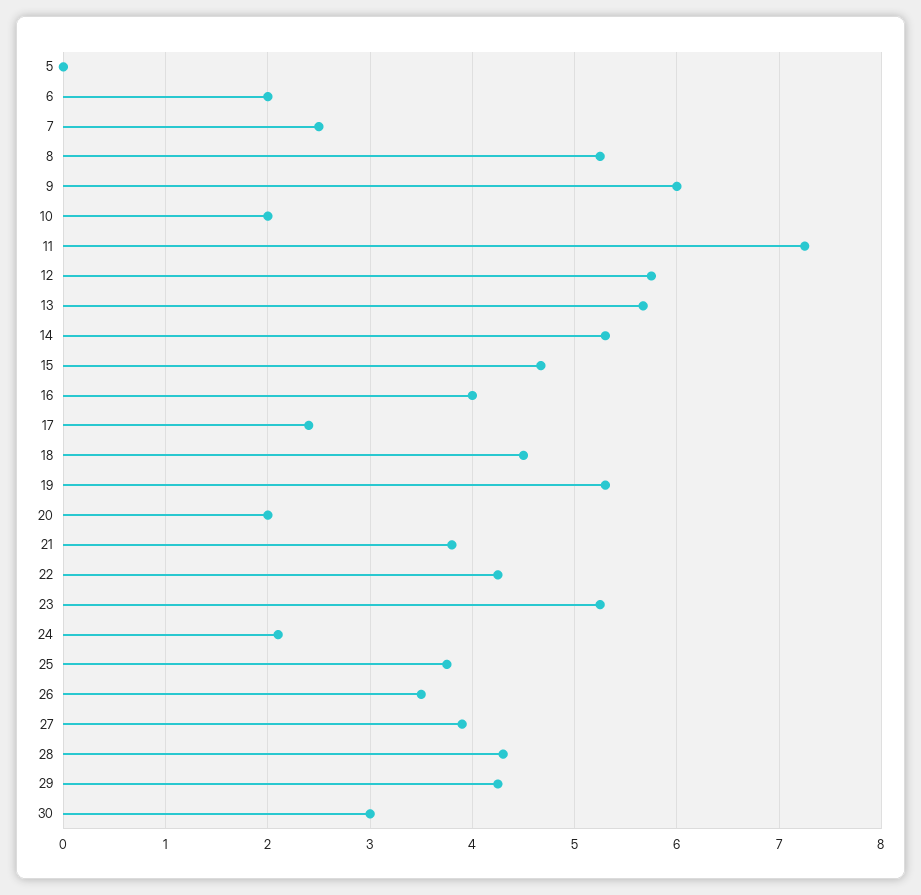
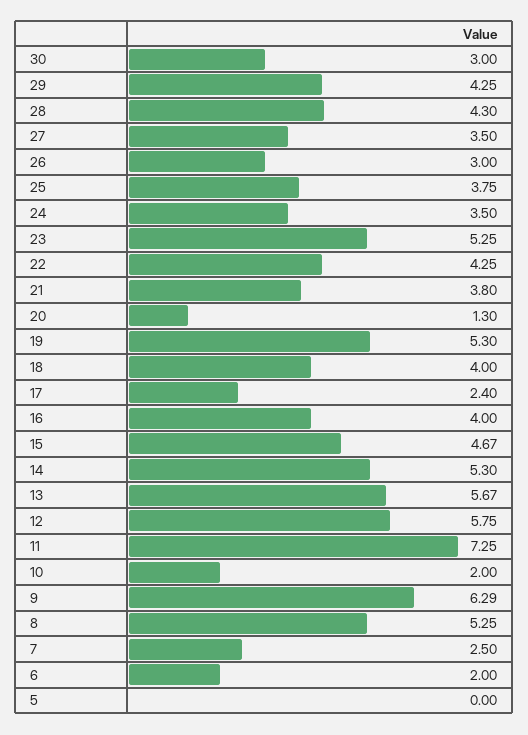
9: 6 -> 6.29
18: 4.5 -> 4
20: 2 -> 1.3
24: 2.1 -> 3.5
26: 3.5 -> 3
27: 3.9 -> 3.5

